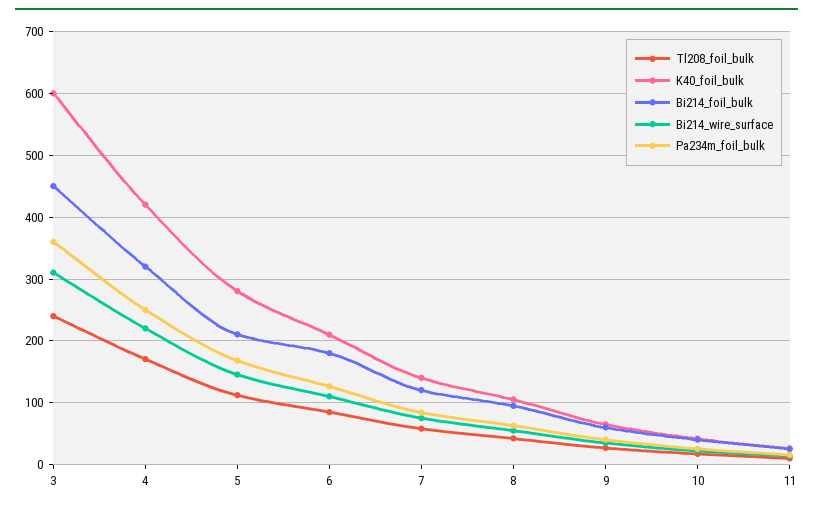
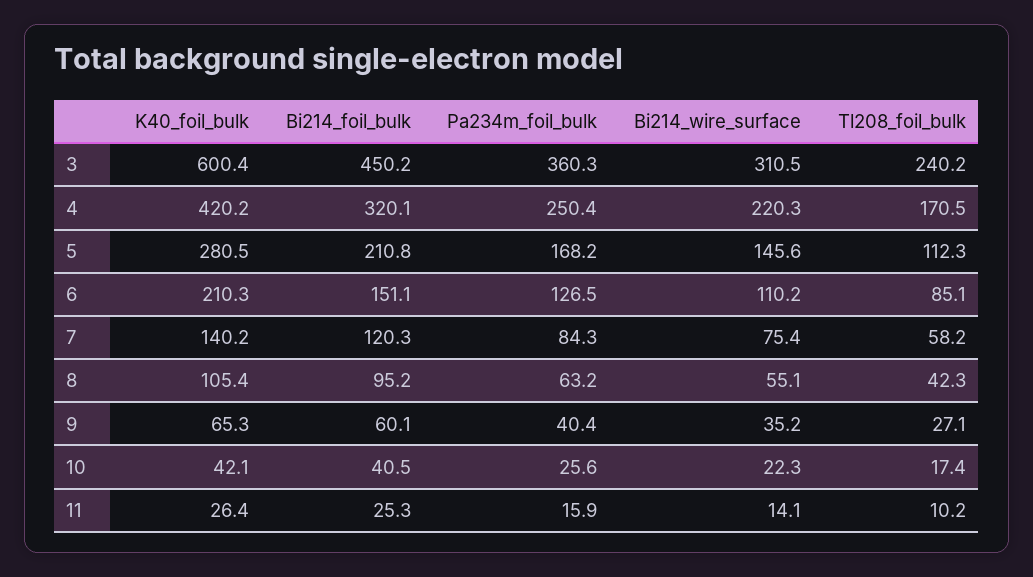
Bi214_foil_bulk, 6: 180 -> 151.1

